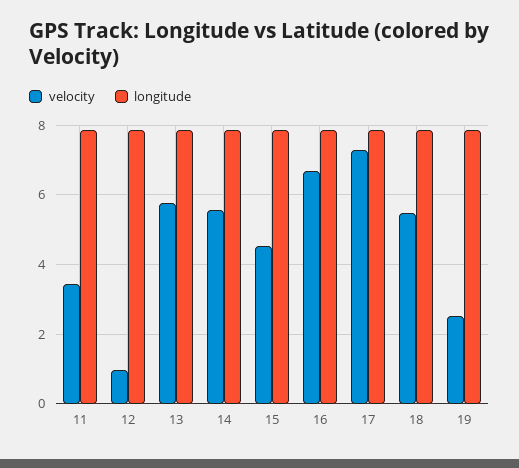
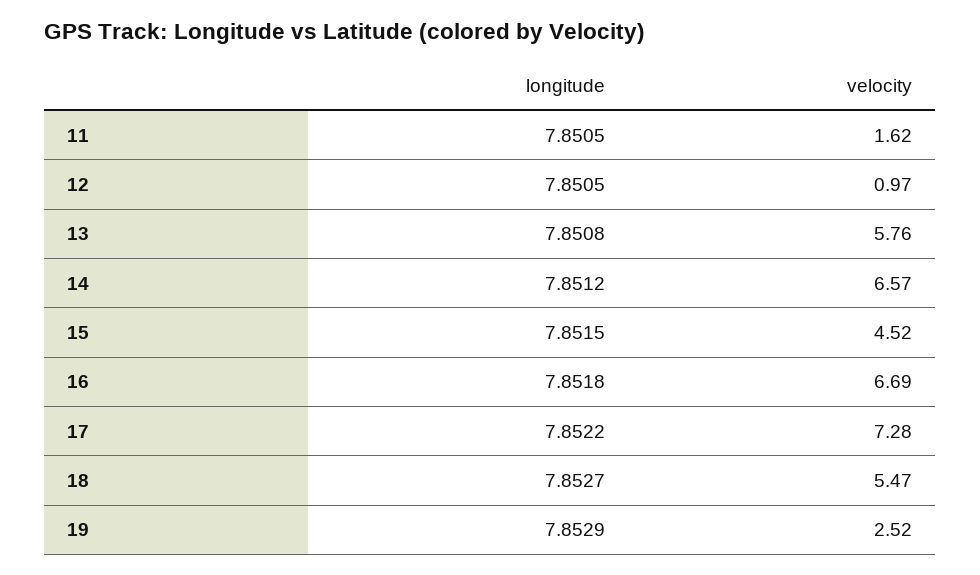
velocity, 11: 3.4 -> 1.62
velocity, 14: 5.6 -> 6.57

